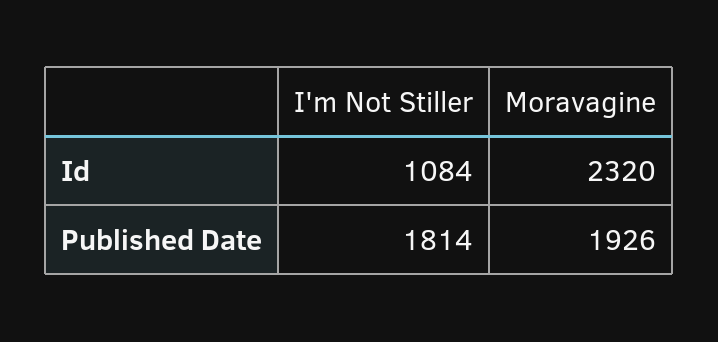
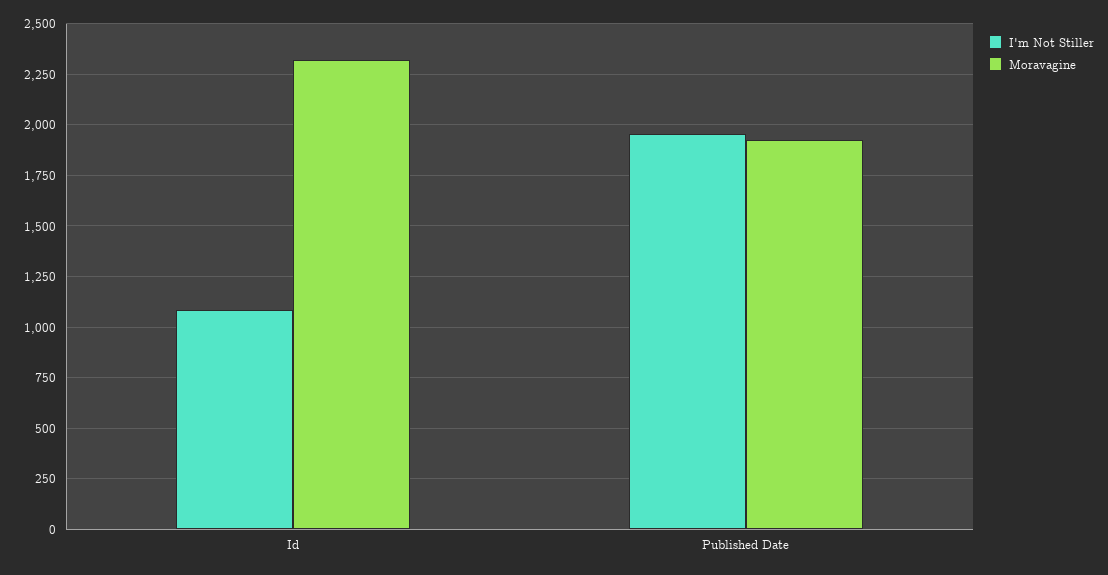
I'm Not Stiller, Published Date: 1814 -> 1950

